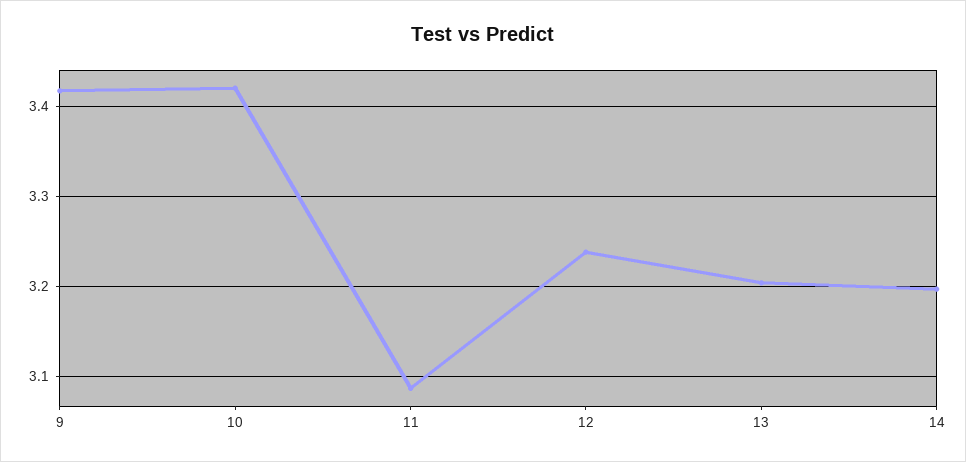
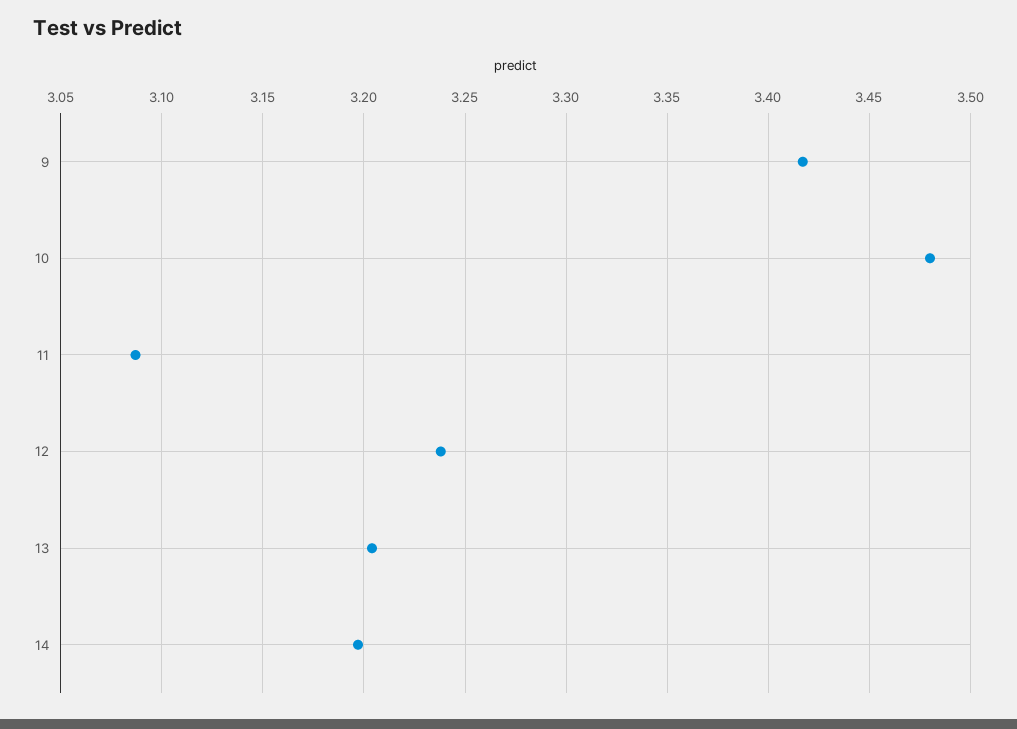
10: 3.42 -> 3.48

